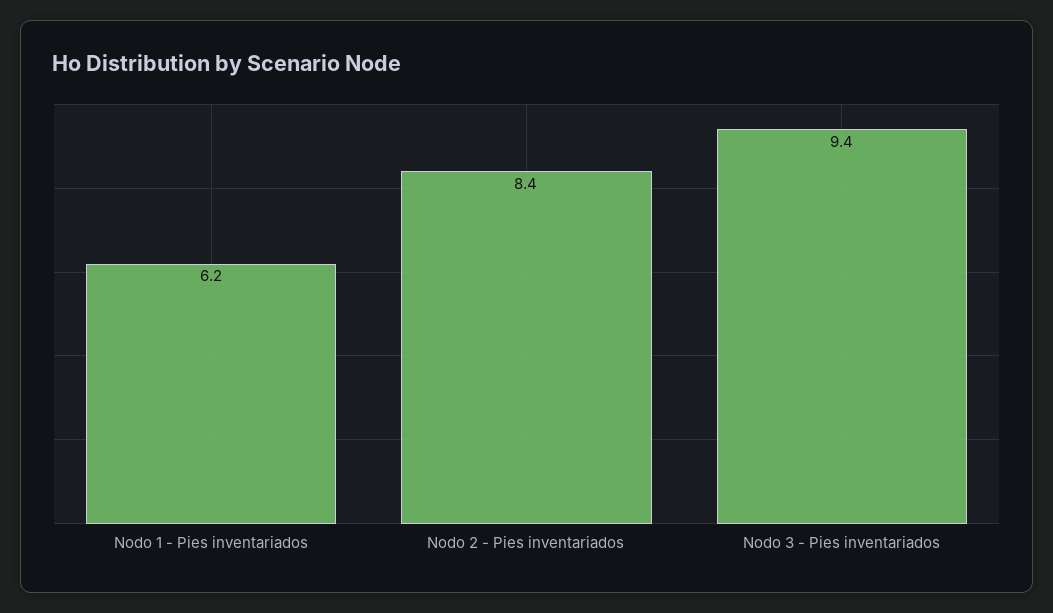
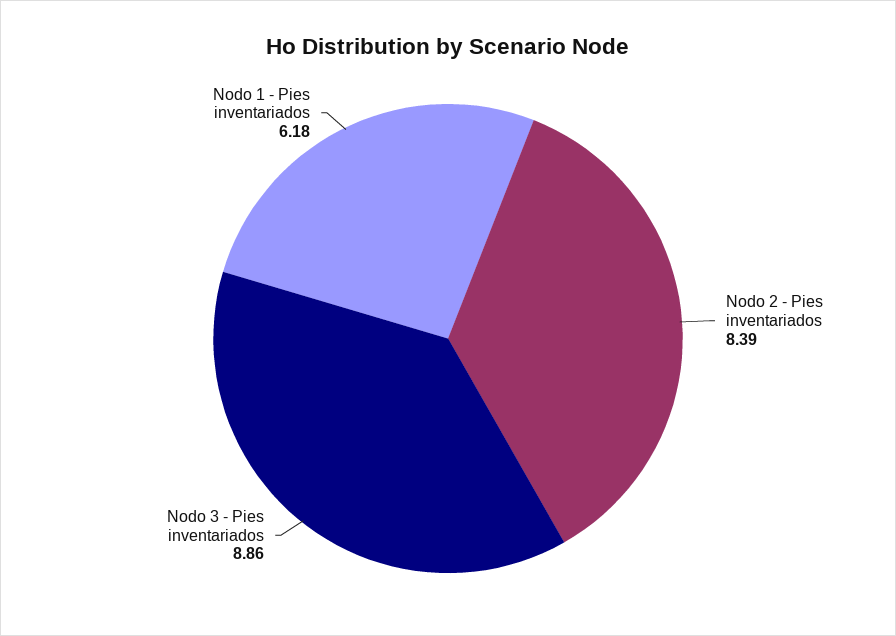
Nodo 3 - Pies inventariados: 9.4 -> 8.86

